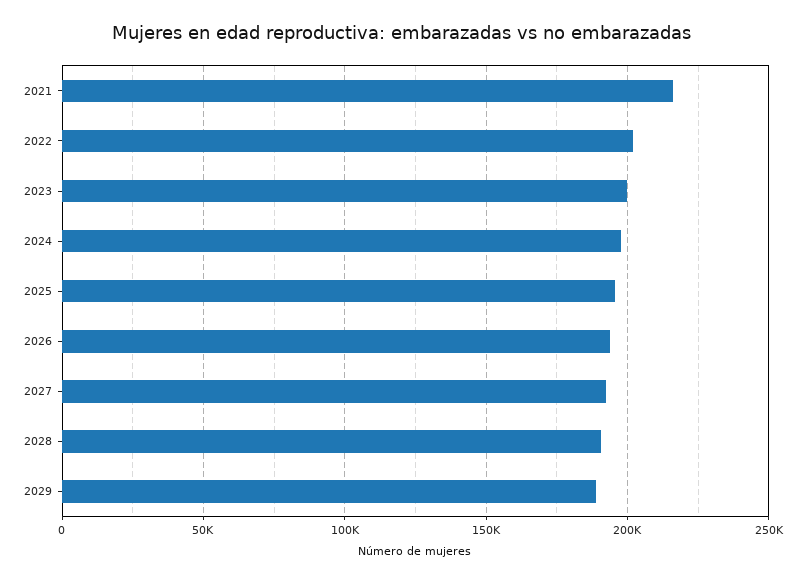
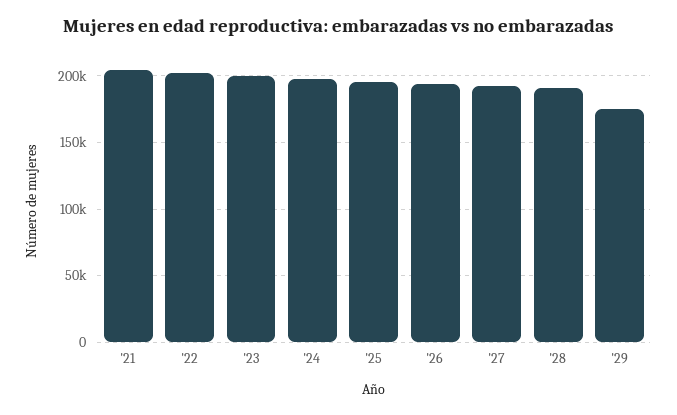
2021: 215000 -> 205000
2029: 190000 -> 175000

